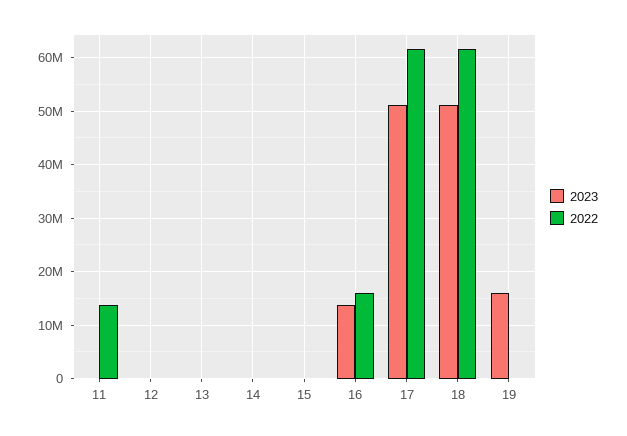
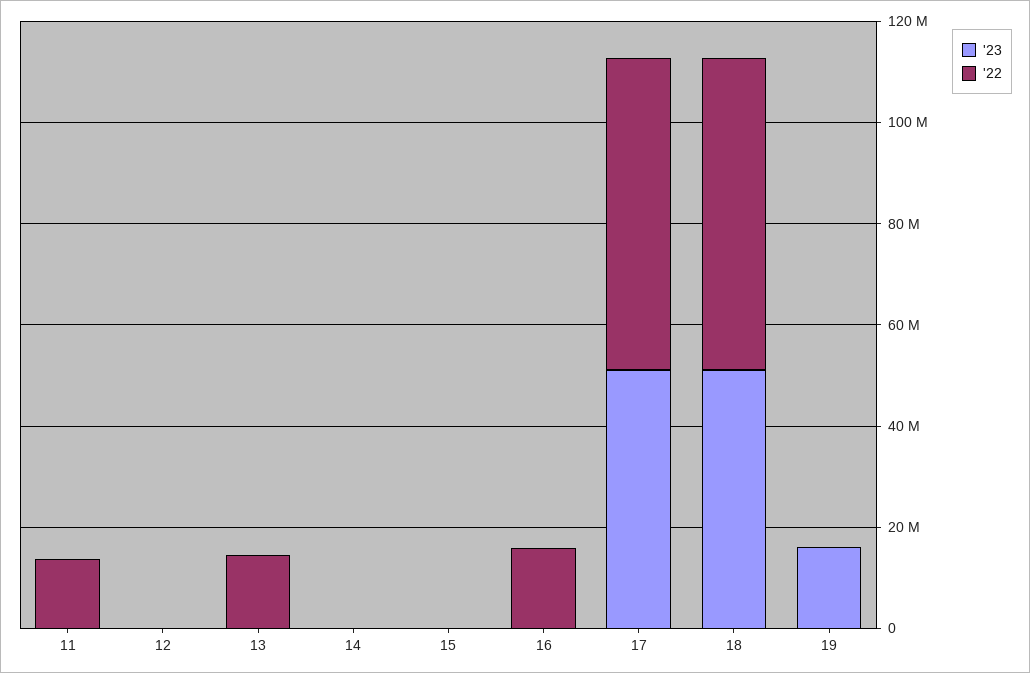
2022, 13: 0 -> 15000000
2023, 16: 14000000 -> 0

